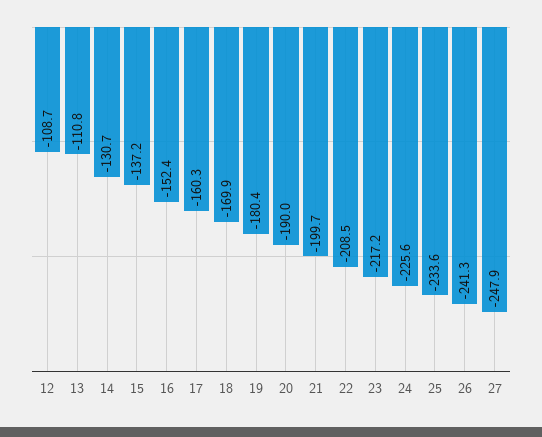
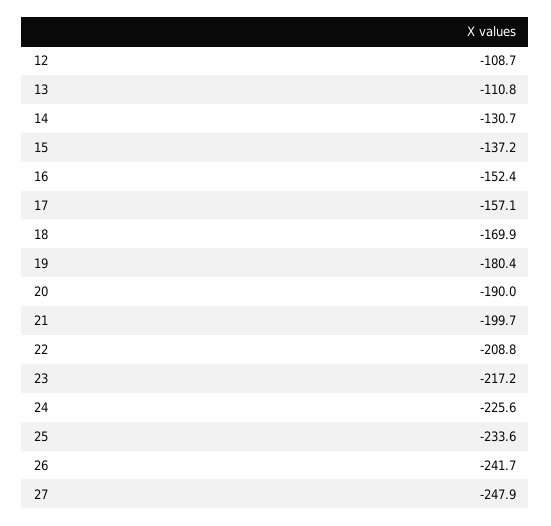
17: -160.3 -> -157.1
22: -208.5 -> -208.8
26: -241.3 -> -241.7

